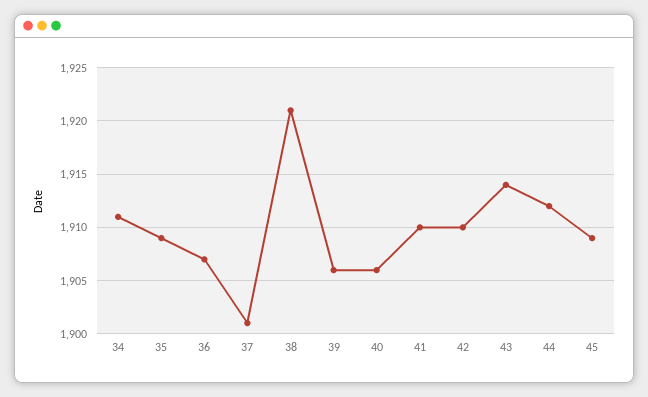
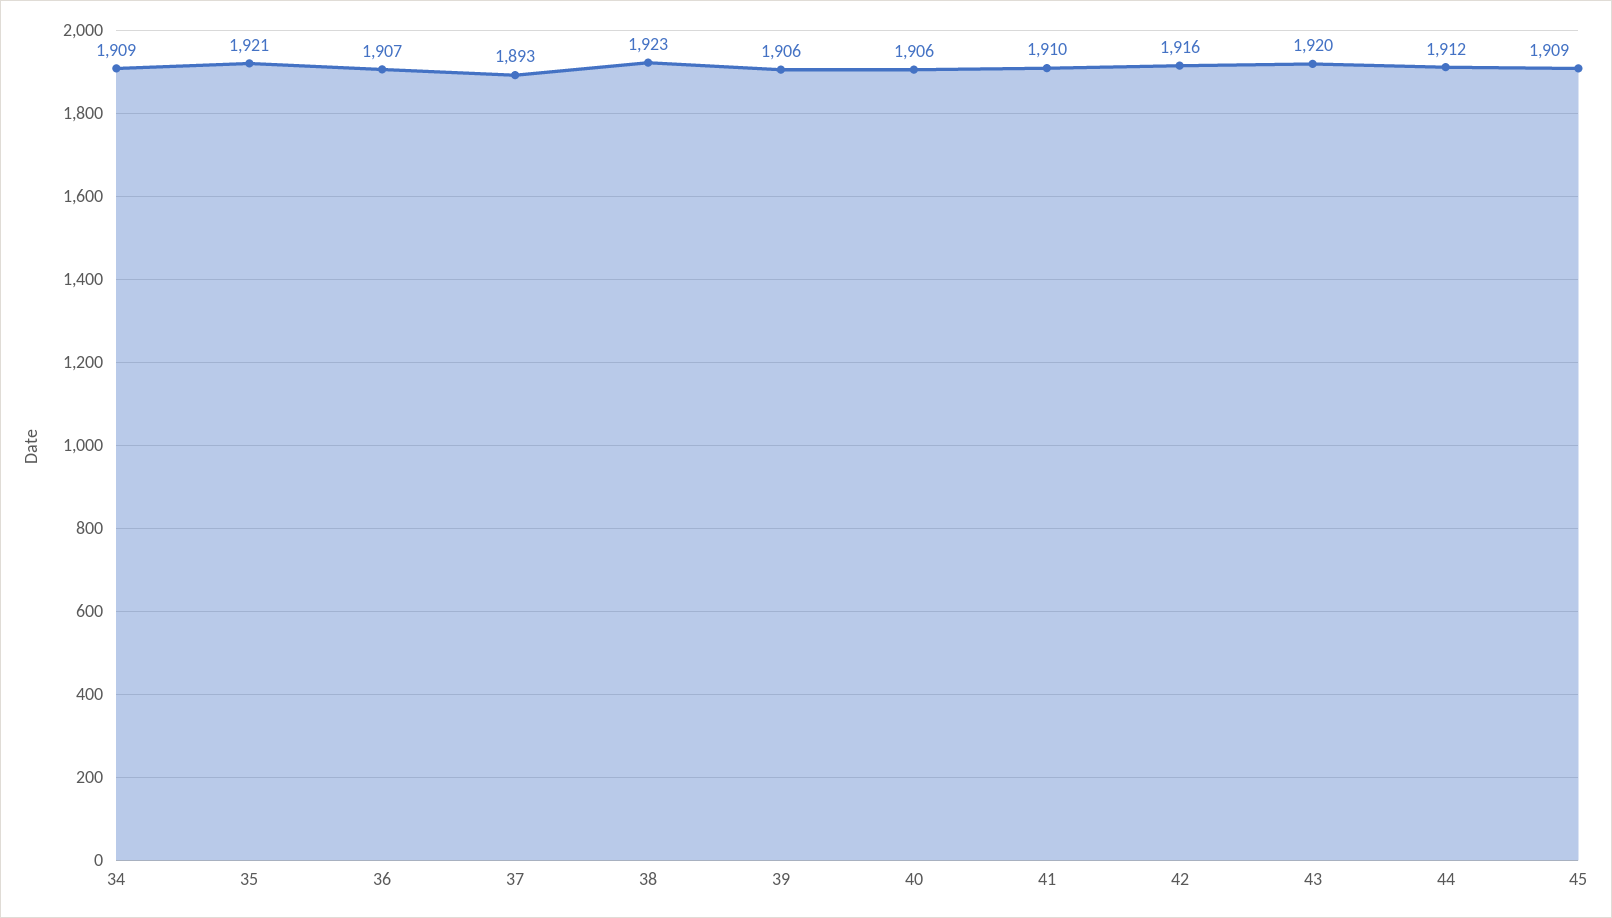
34: 1911 -> 1909
35: 1909 -> 1921
37: 1901 -> 1893
38: 1921 -> 1923
42: 1910 -> 1916
43: 1914 -> 1920

